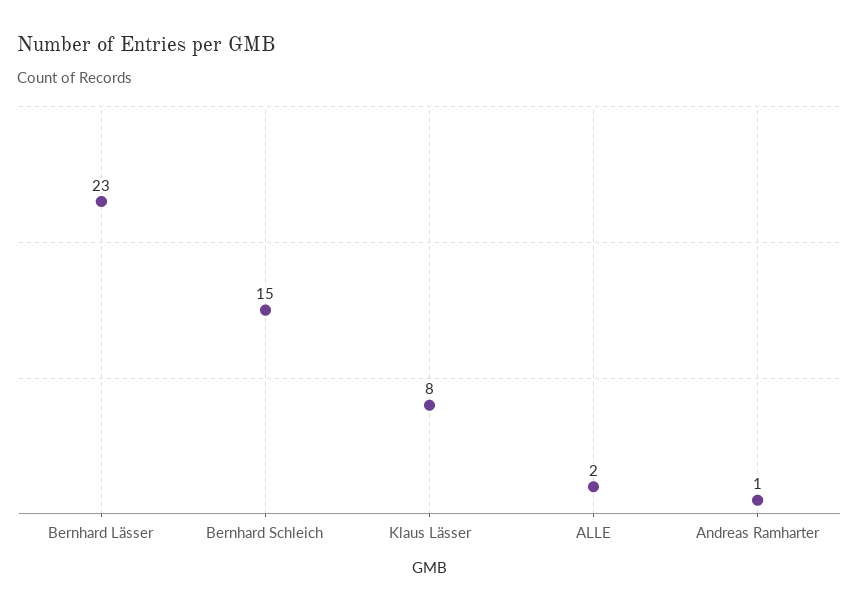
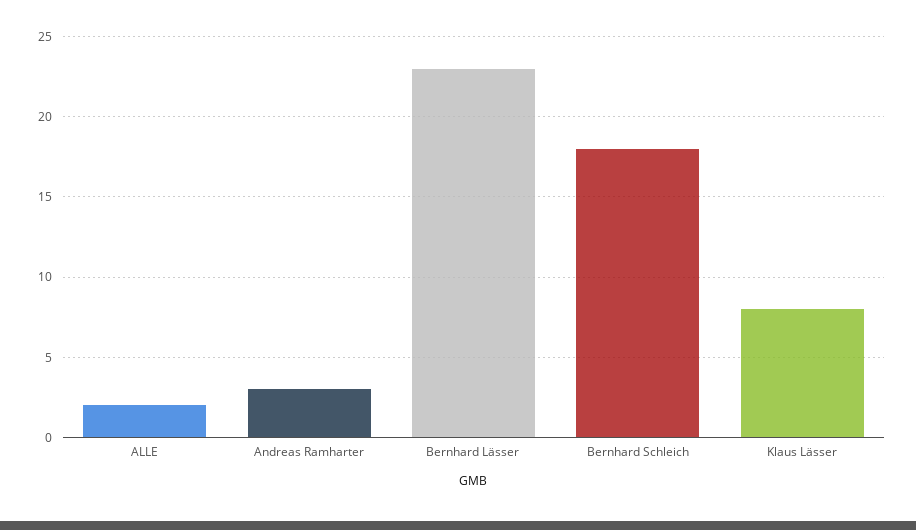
Bernhard Schleich: 15 -> 18
Andreas Ramharter: 1 -> 3

